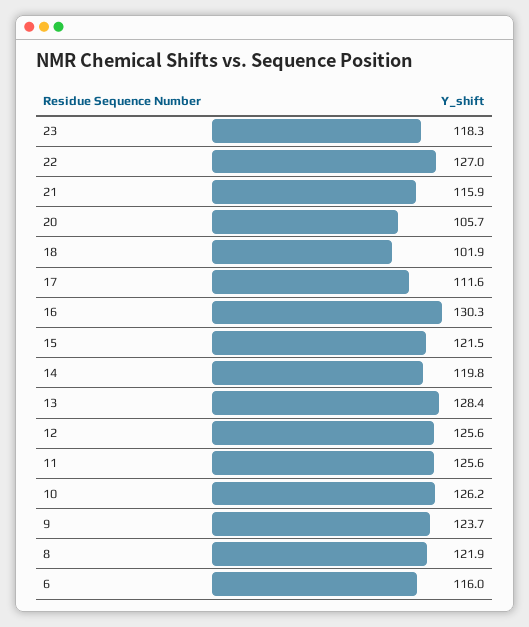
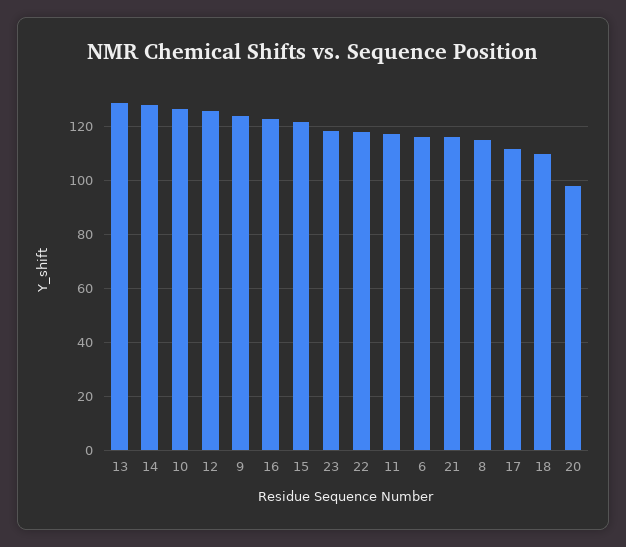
22: 127 -> 117.5
20: 105.7 -> 97.5
18: 101.9 -> 110
16: 130.3 -> 122.5
14: 119.8 -> 127.5
11: 125.6 -> 117.5
8: 121.9 -> 115

